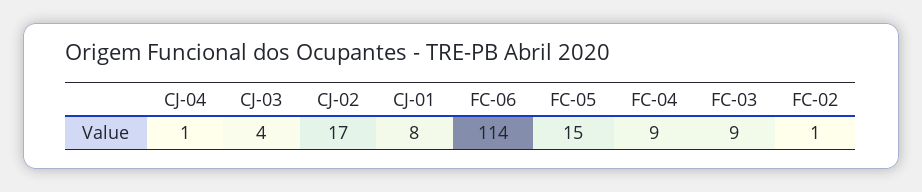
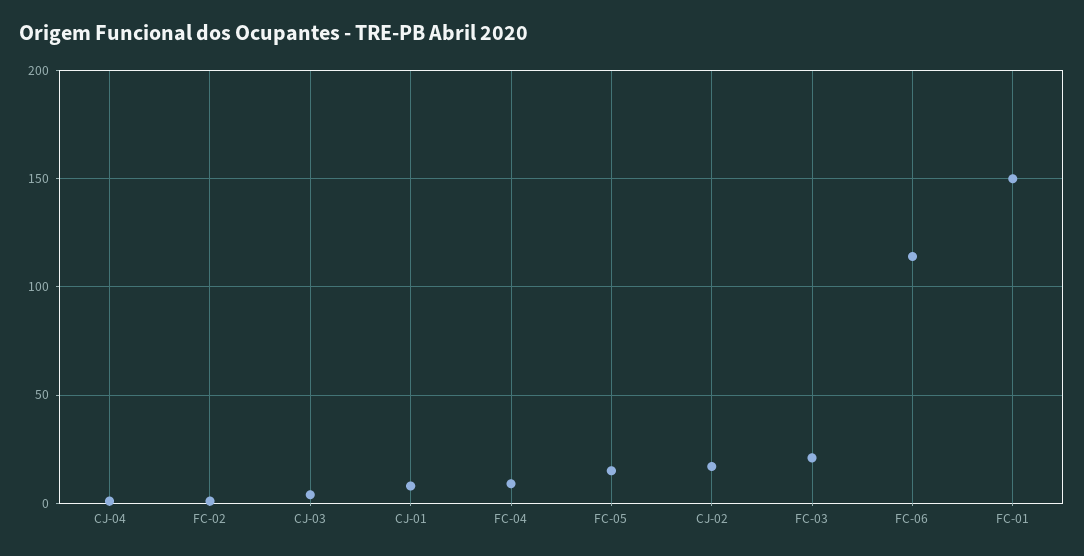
FC-03: 9 -> 20
FC-01: none -> 150

